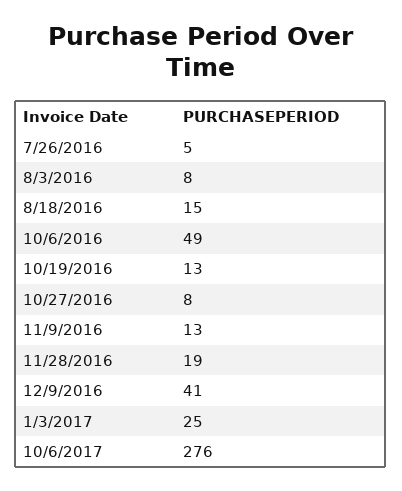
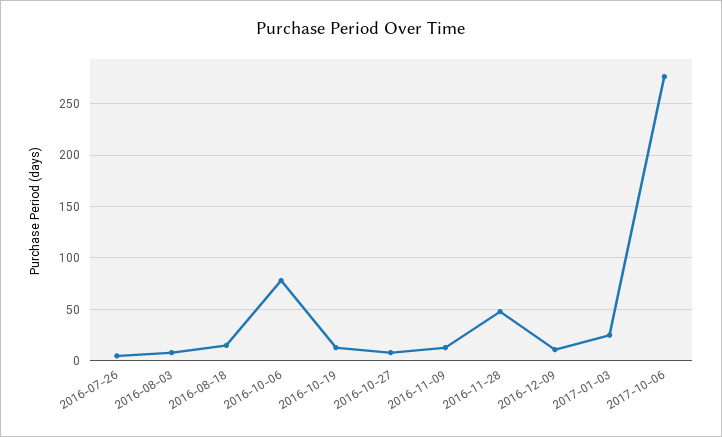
10/6/2016: 49 -> 80
11/28/2016: 19 -> 50
12/9/2016: 41 -> 10

